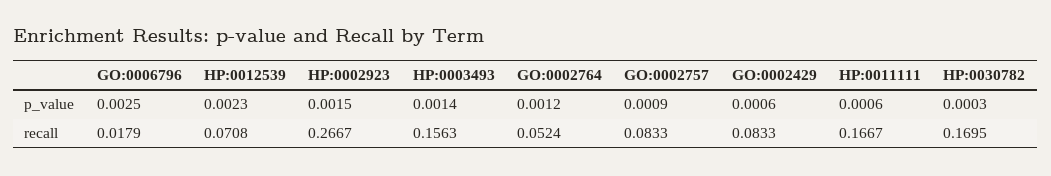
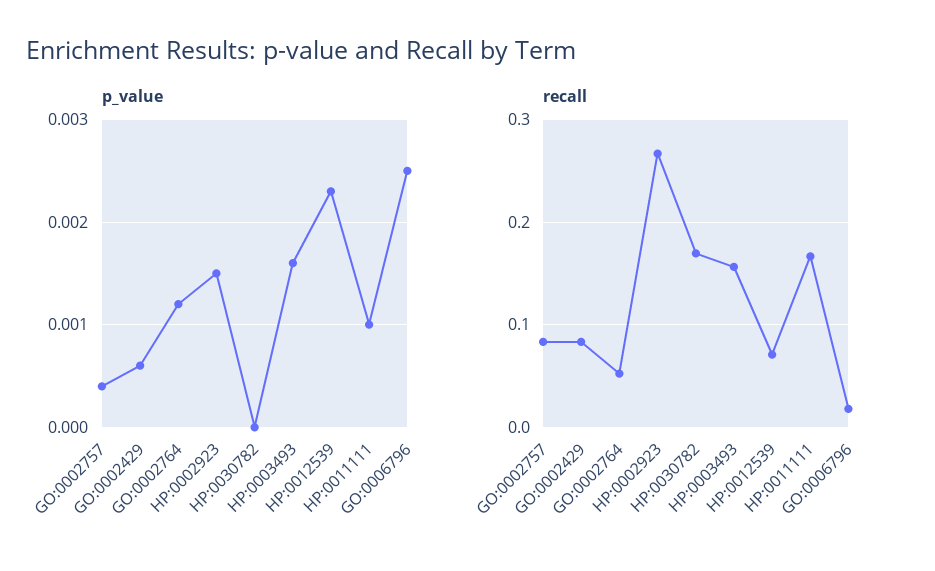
p_value, HP:0003493: 0.0014 -> 0.0016
p_value, GO:0002757: 0.0009 -> 0.0004
p_value, HP:0011111: 0.0006 -> 0.001
p_value, HP:0030782: 0.0003 -> 0

